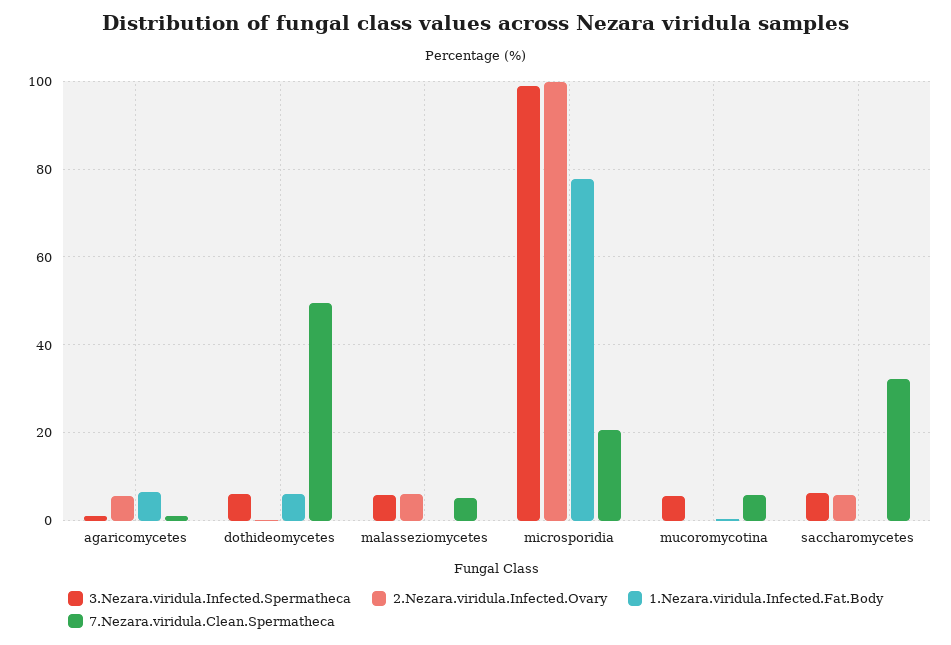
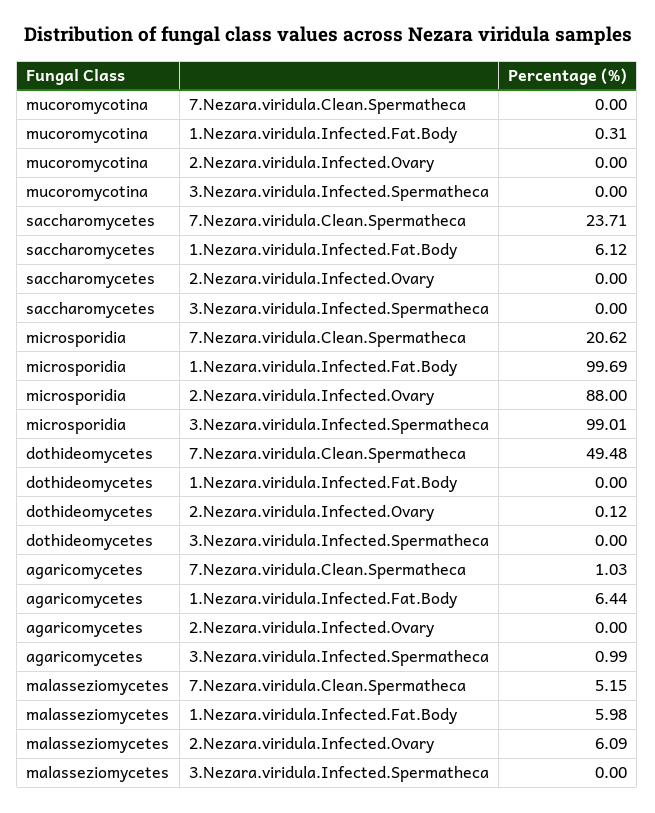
2.Nezara.viridula.Infected.Ovary, agaricomycetes: 6 -> 0
3.Nezara.viridula.Infected.Spermatheca, dothideomycetes: 6 -> 0
1.Nezara.viridula.Infected.Fat.Body, dothideomycetes: 6 -> 0
3.Nezara.viridula.Infected.Spermatheca, malasseziomycetes: 6 -> 0
1.Nezara.viridula.Infected.Fat.Body, malasseziomycetes: 0 -> 5.98
2.Nezara.viridula.Infected.Ovary, microsporidia: 100 -> 88
1.Nezara.viridula.Infected.Fat.Body, microsporidia: 78 -> 99.69
3.Nezara.viridula.Infected.Spermatheca, mucoromycotina: 6 -> 0
7.Nezara.viridula.Clean.Spermatheca, mucoromycotina: 6 -> 0
3.Nezara.viridula.Infected.Spermatheca, saccharomycetes: 6 -> 0
2.Nezara.viridula.Infected.Ovary, saccharomycetes: 6 -> 0
1.Nezara.viridula.Infected.Fat.Body, saccharomycetes: 0 -> 6.12
7.Nezara.viridula.Clean.Spermatheca, saccharomycetes: 32 -> 23.71

